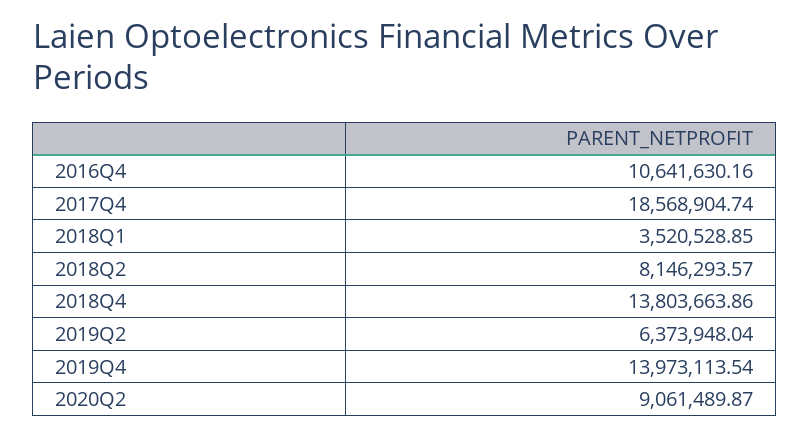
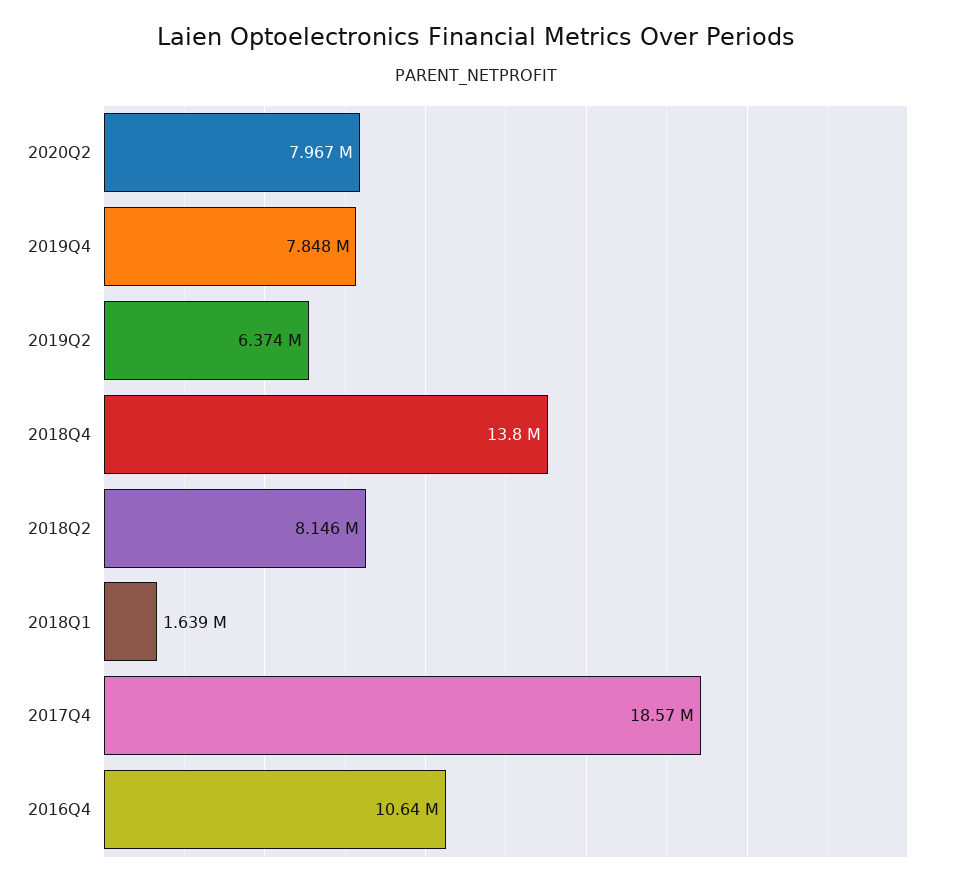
2018Q1: 3520528.85 -> 1639000
2019Q4: 13973113.54 -> 7848000
2020Q2: 9061489.87 -> 7967000

